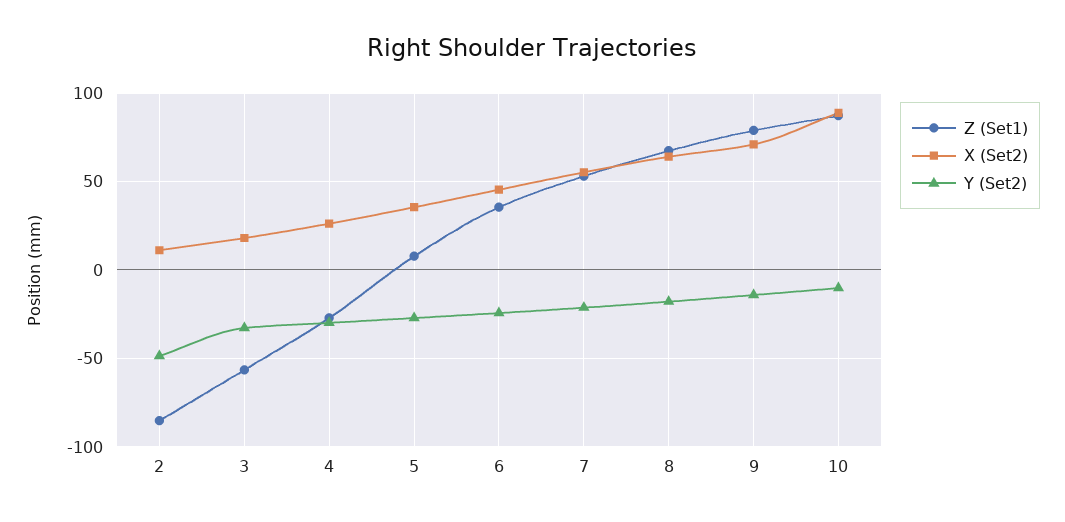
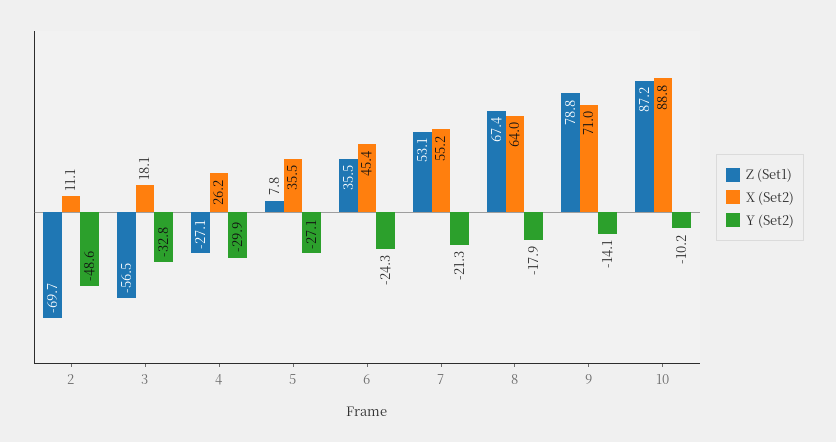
Z (Set1), 2: -85 -> -69.7

